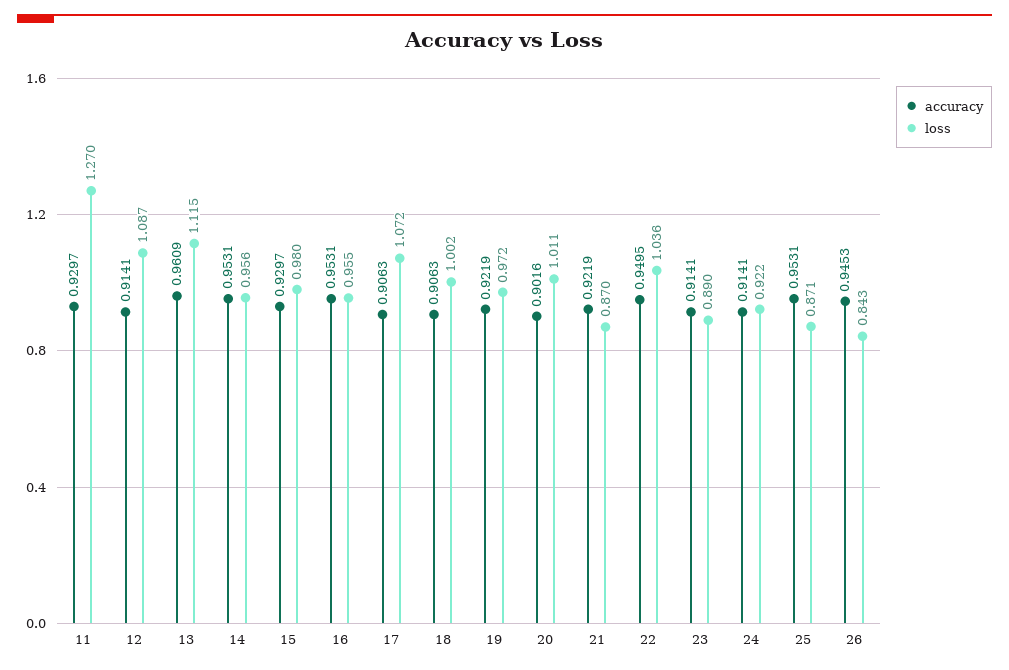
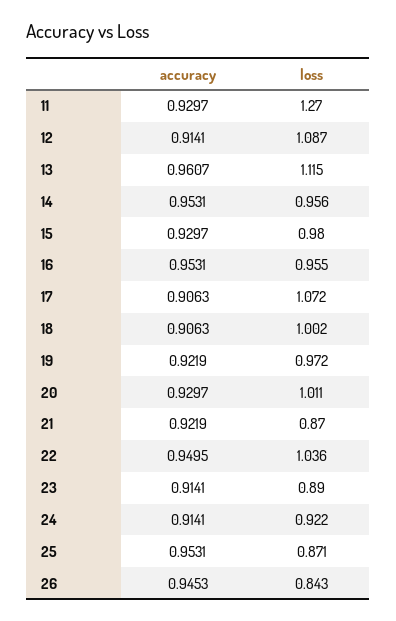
accuracy, 13: 0.9609 -> 0.9607
accuracy, 20: 0.9016 -> 0.9297

